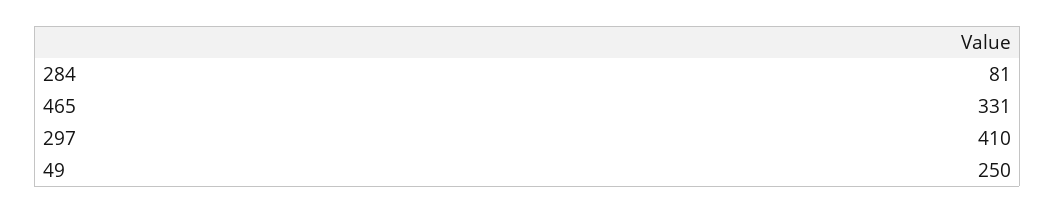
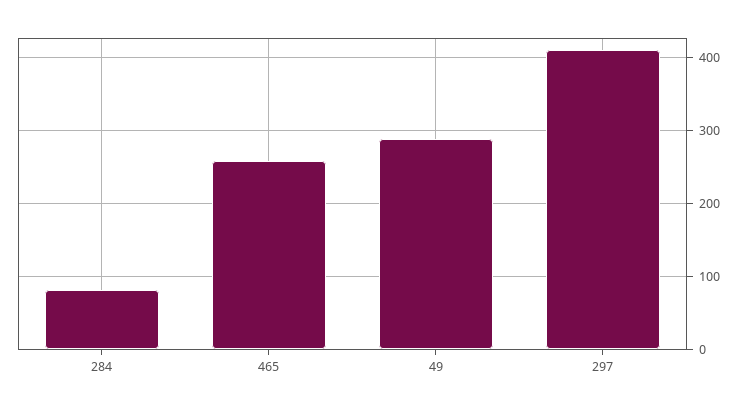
465: 331 -> 260
49: 250 -> 290

